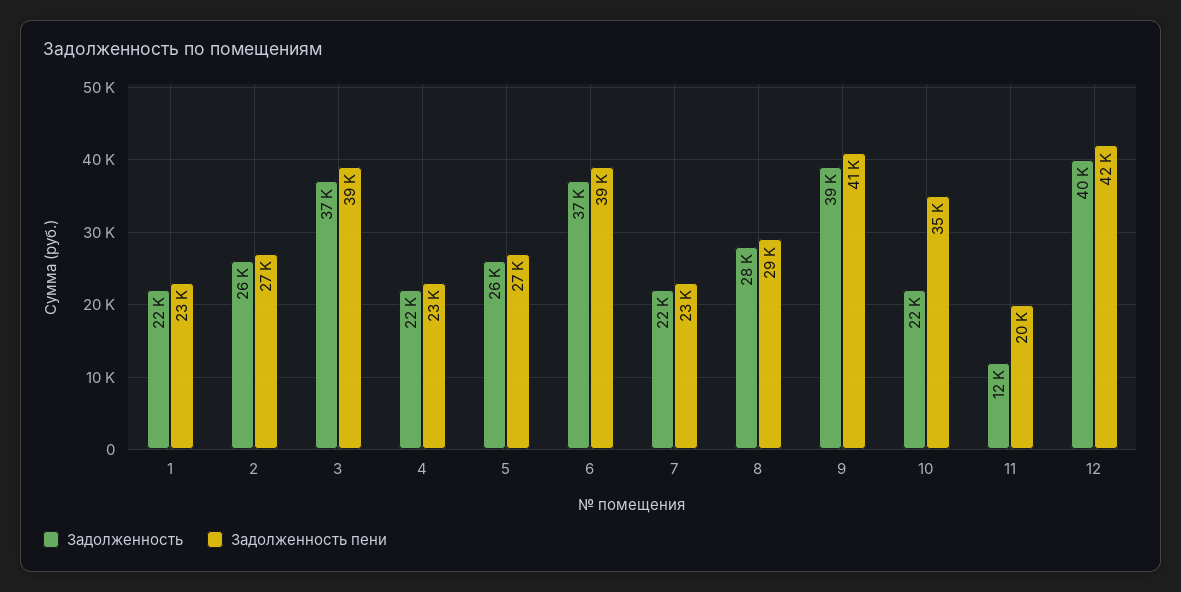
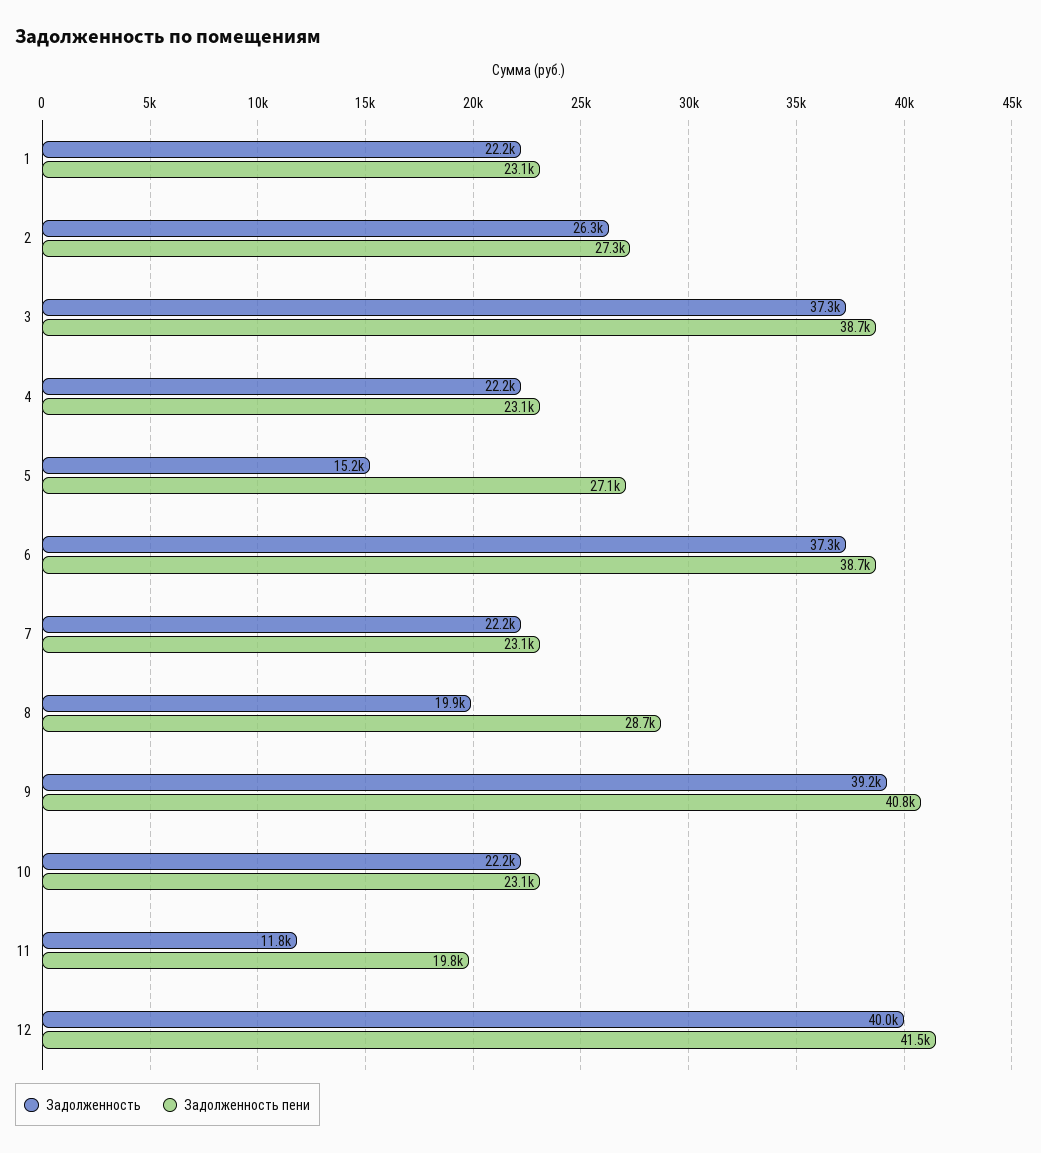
Задолженность, 5: 26000 -> 15200
Задолженность, 8: 28000 -> 19900
Задолженность пени, 10: 35000 -> 23100

